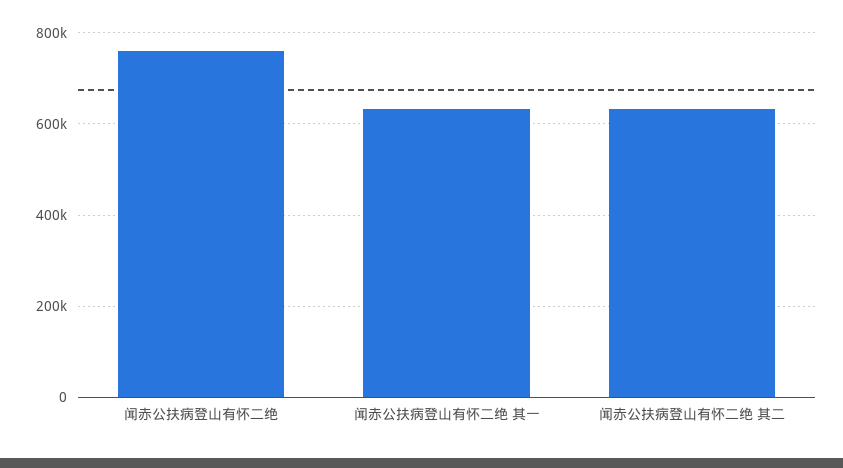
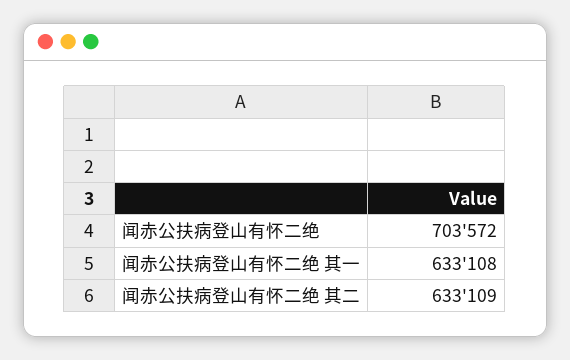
闻赤公扶病登山有怀二绝: 760000 -> 703572

